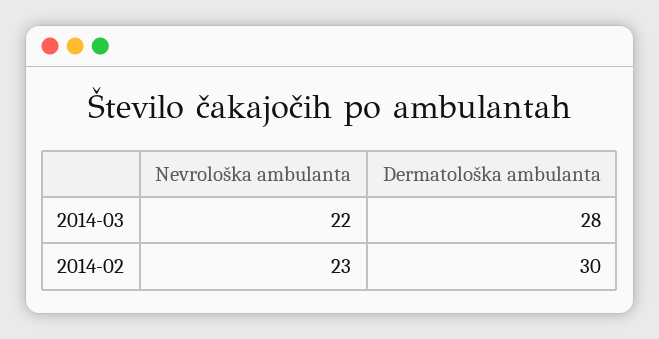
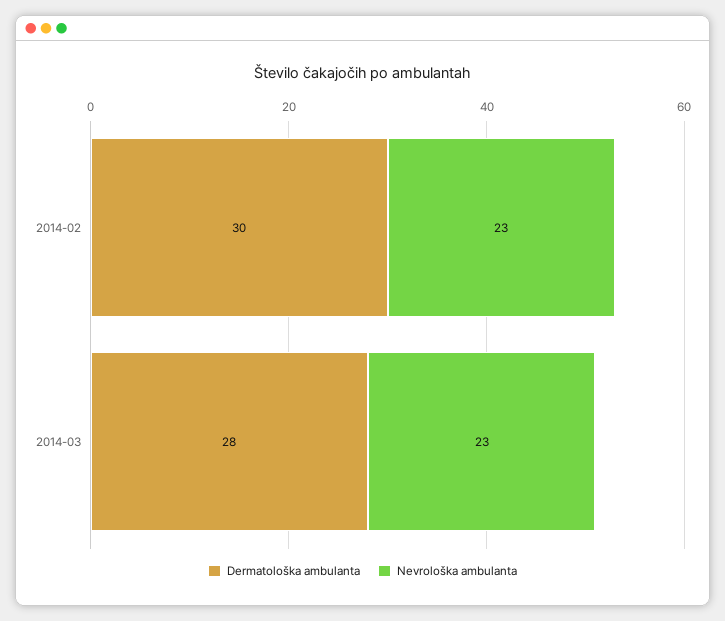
Nevrološka ambulanta, 2014-03: 22 -> 23

